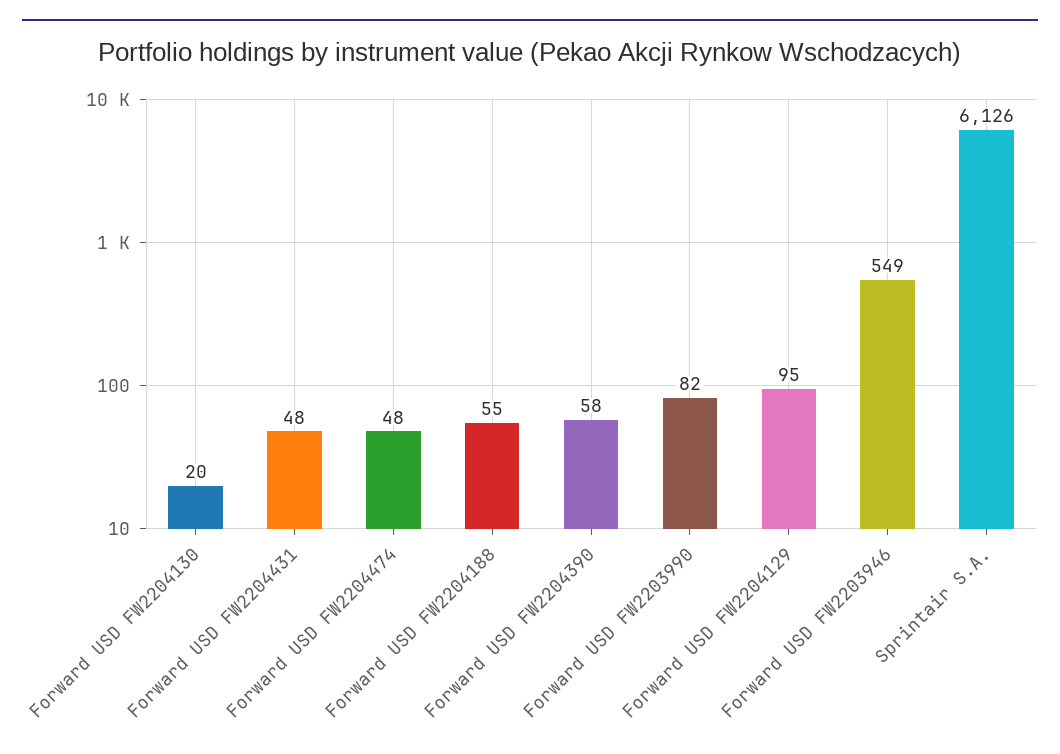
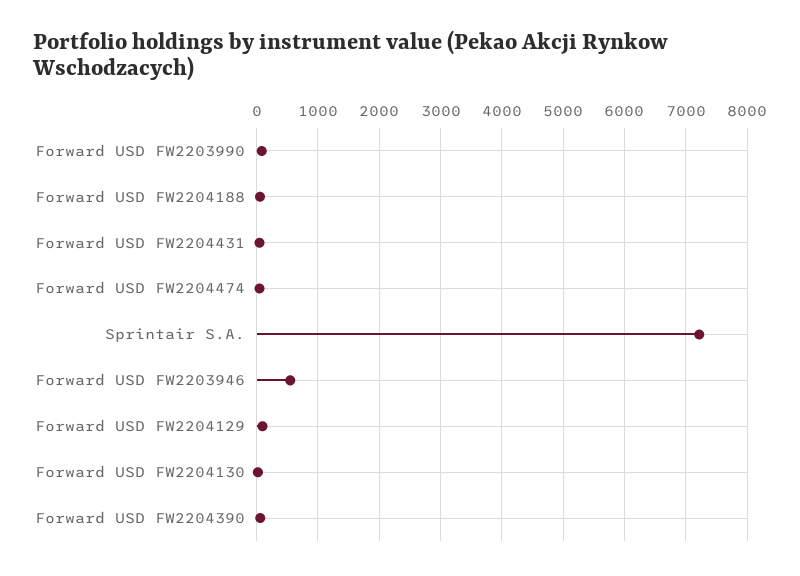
Sprintair S.A.: 6126 -> 7200

